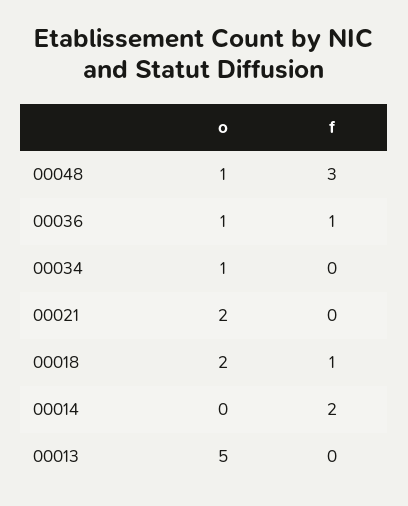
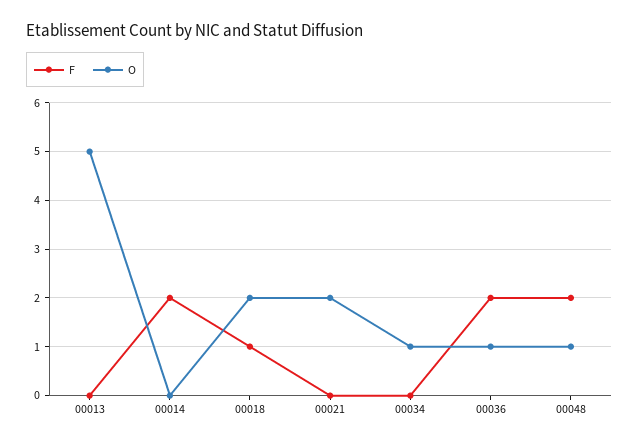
f, 00048: 3 -> 2
f, 00036: 1 -> 2

